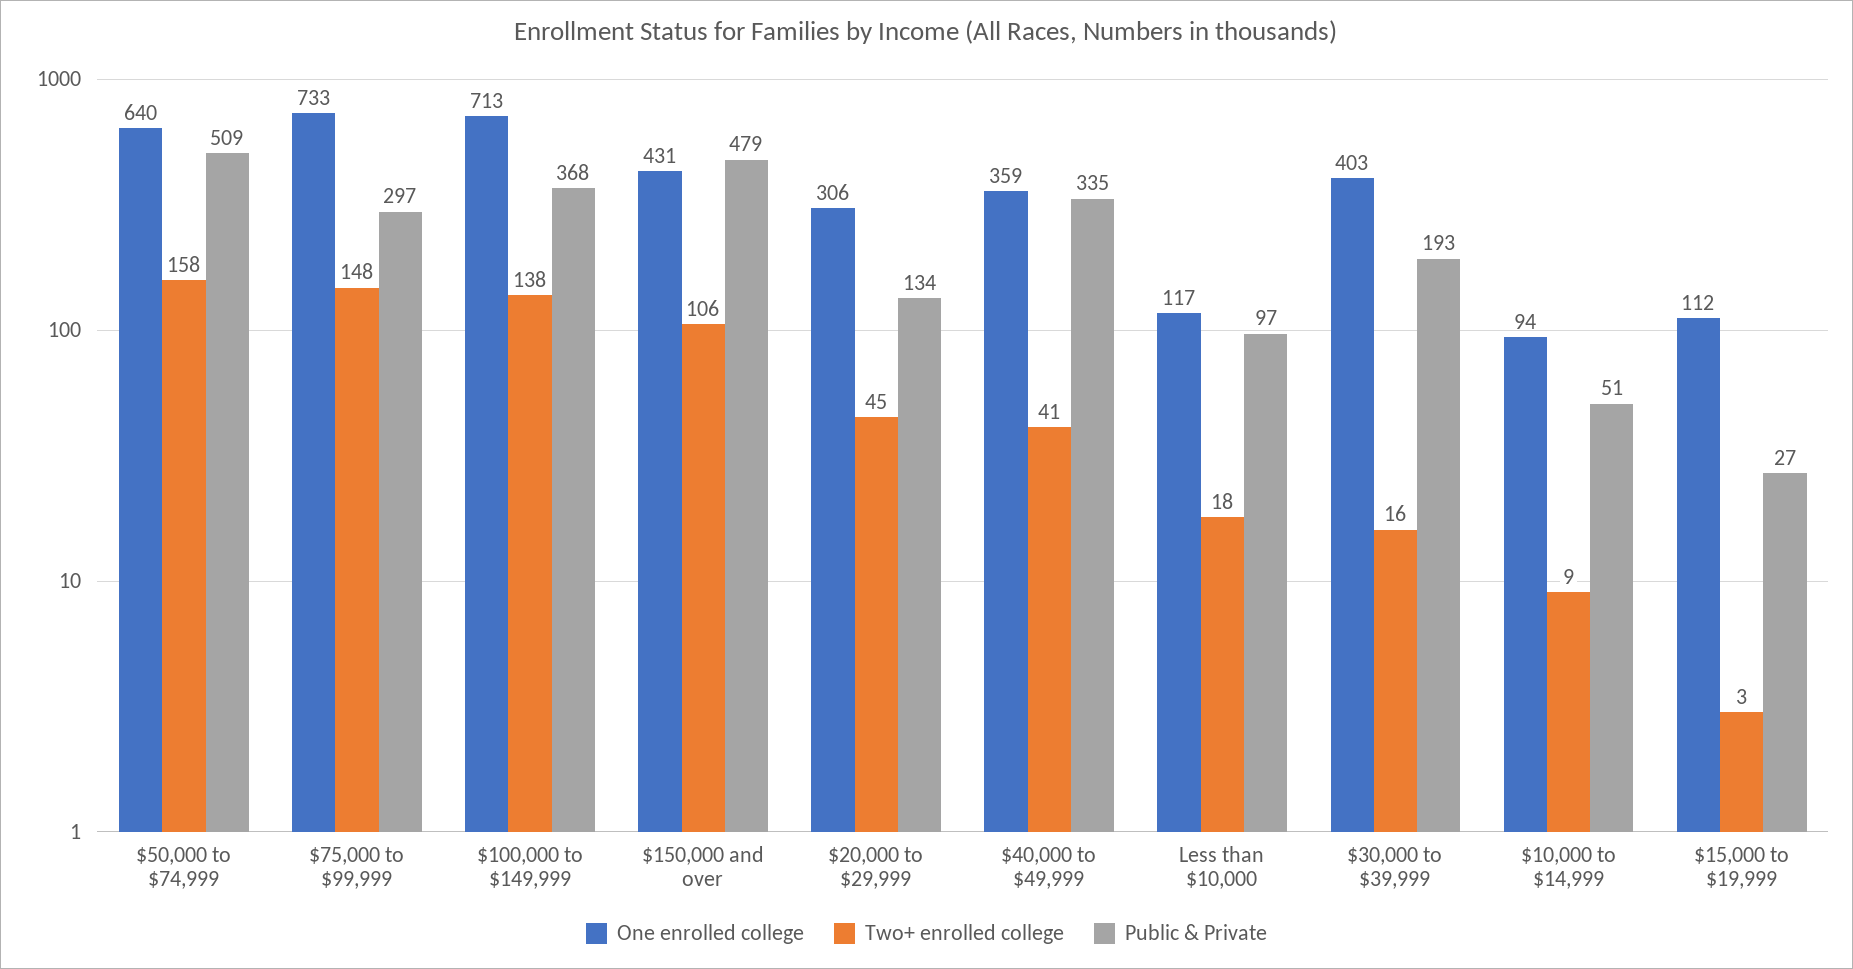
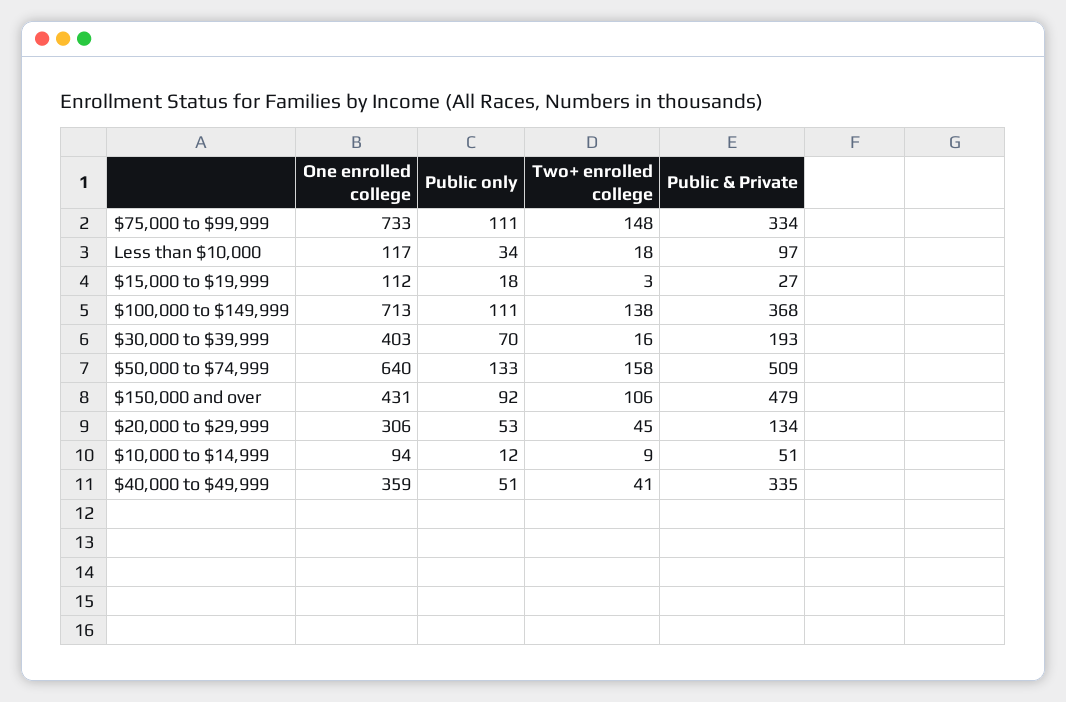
Public & Private, $75,000 to $99,999: 297 -> 334
Public only, $75,000 to $99,999: none -> 111
Public only, Less than $10,000: none -> 34
Public only, $15,000 to $19,999: none -> 18
Public only, $100,000 to $149,999: none -> 111
Public only, $30,000 to $39,999: none -> 70
Public only, $50,000 to $74,999: none -> 133
Public only, $150,000 and over: none -> 92
Public only, $20,000 to $29,999: none -> 53
Public only, $10,000 to $14,999: none -> 12
Public only, $40,000 to $49,999: none -> 51

